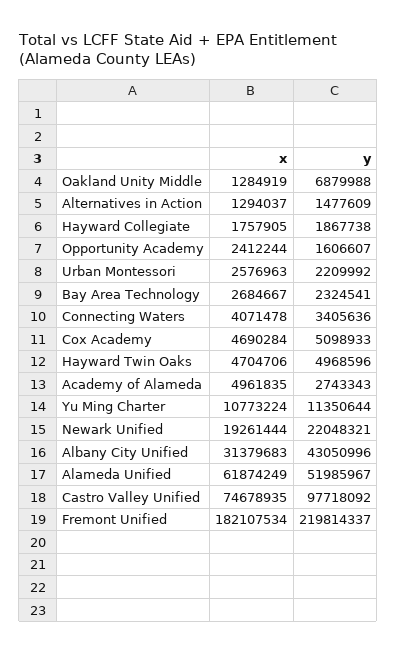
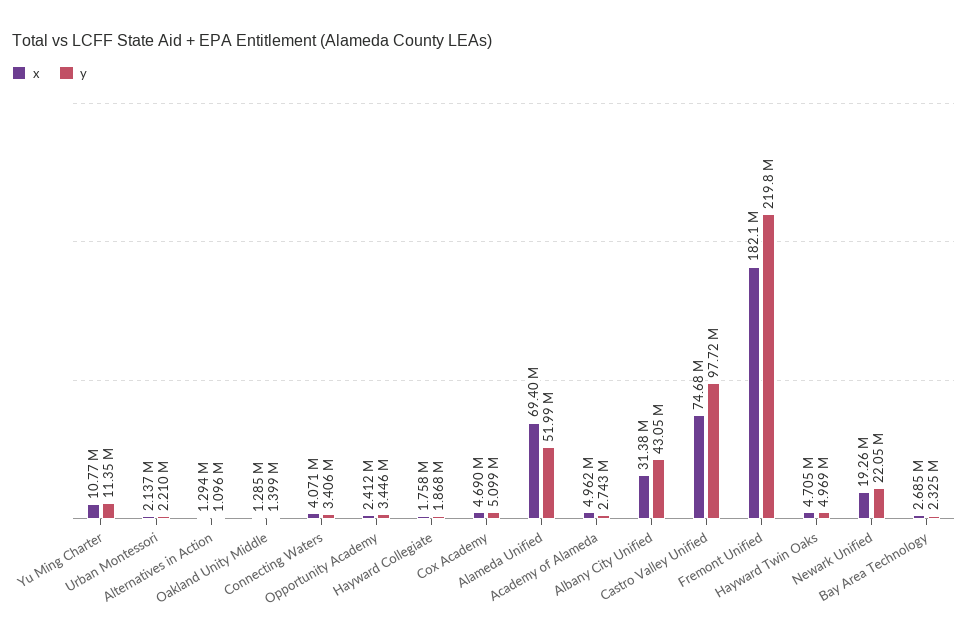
y, Oakland Unity Middle: 6879988 -> 1399000
y, Alternatives in Action: 1477609 -> 1096000
y, Opportunity Academy: 1606607 -> 3446000
x, Urban Montessori: 2576963 -> 2137000
x, Alameda Unified: 61874249 -> 69400000

